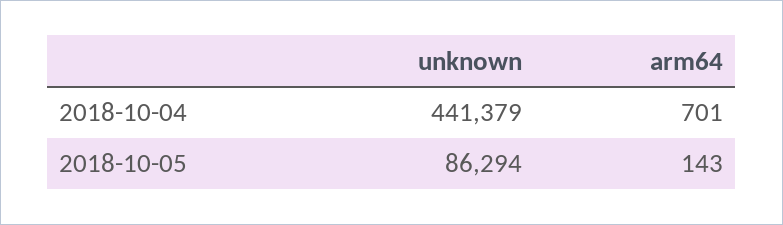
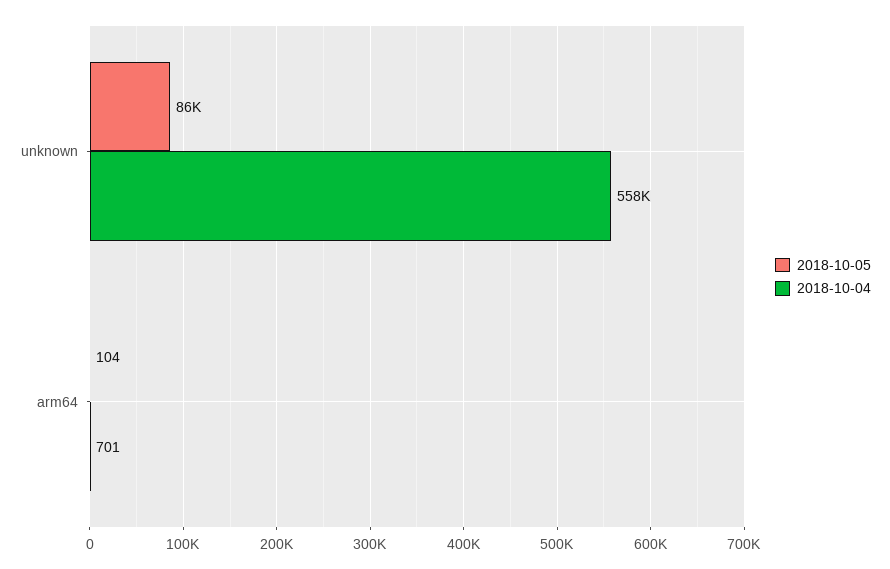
2018-10-04, unknown: 441379 -> 558000
2018-10-05, arm64: 143 -> 104

